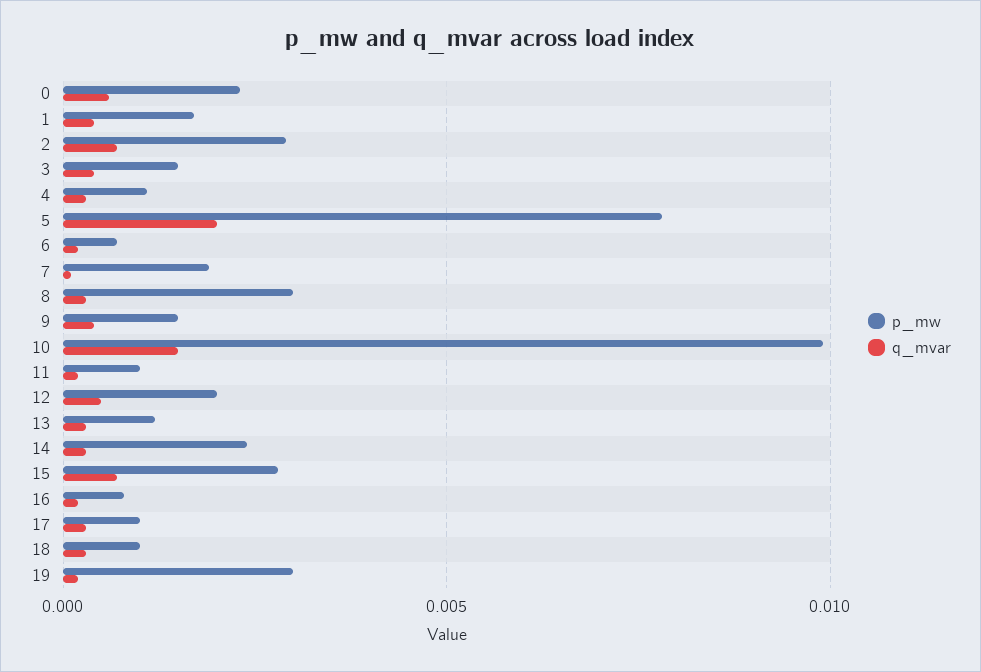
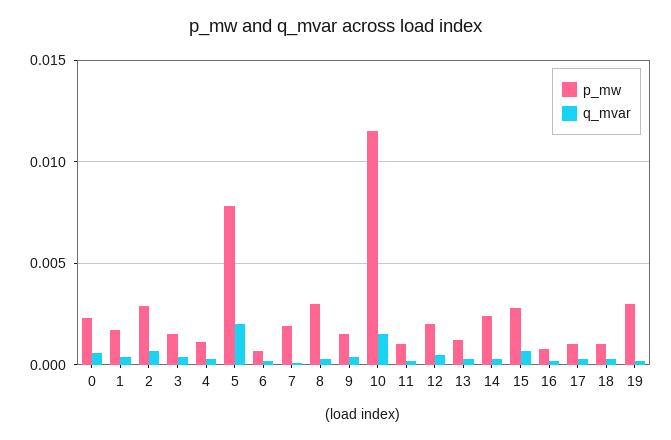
p_mw, 10: 0.01 -> 0.0115

